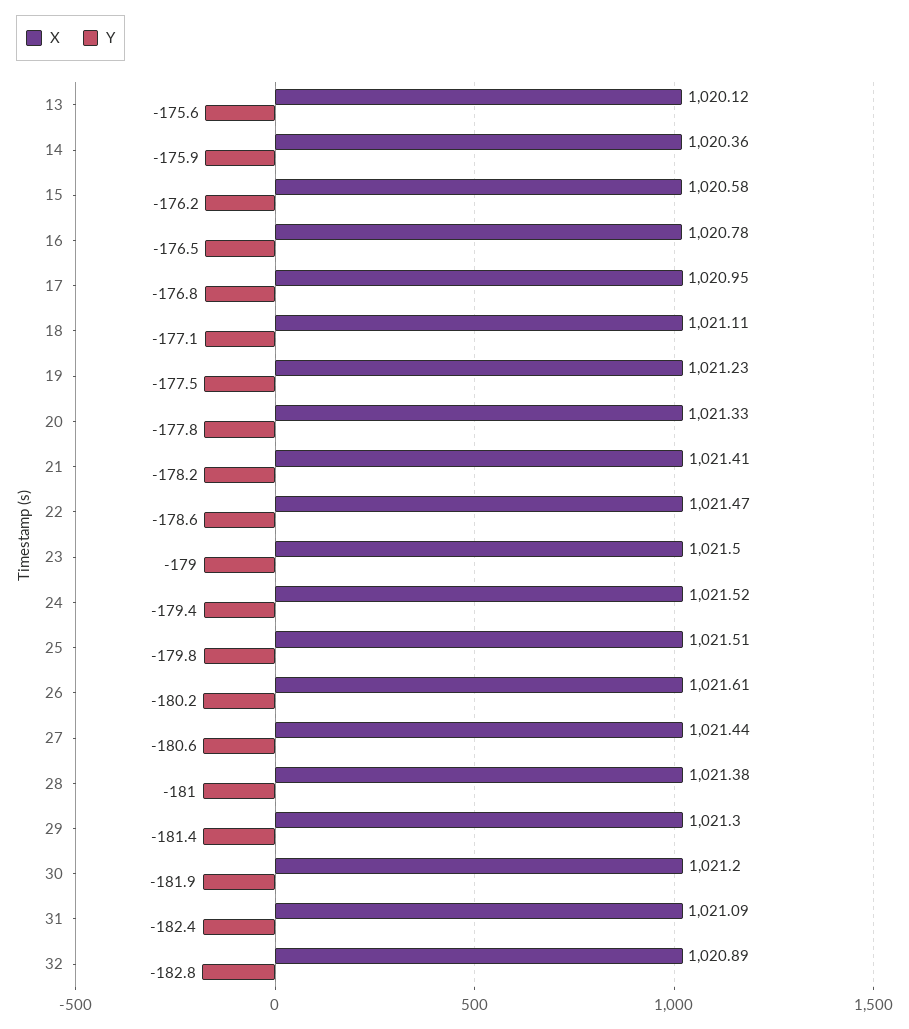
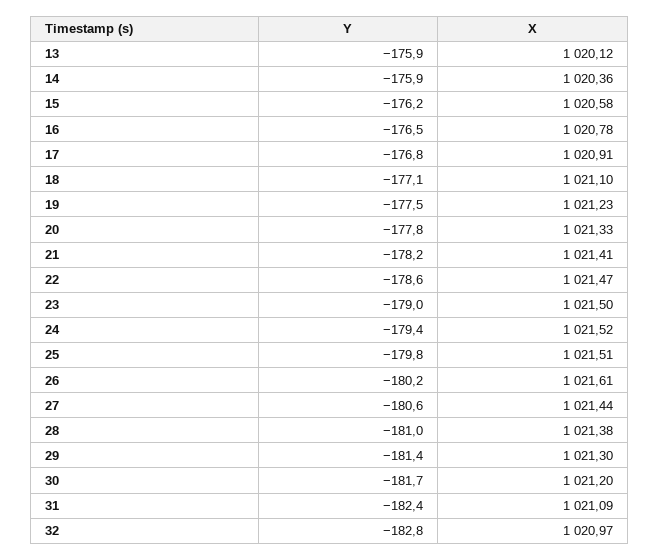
Y, 13: -175.6 -> -175.9
X, 17: 1020.95 -> 1020.91
X, 18: 1021.11 -> 1021.1
Y, 30: -181.9 -> -181.7
X, 32: 1020.89 -> 1020.97

